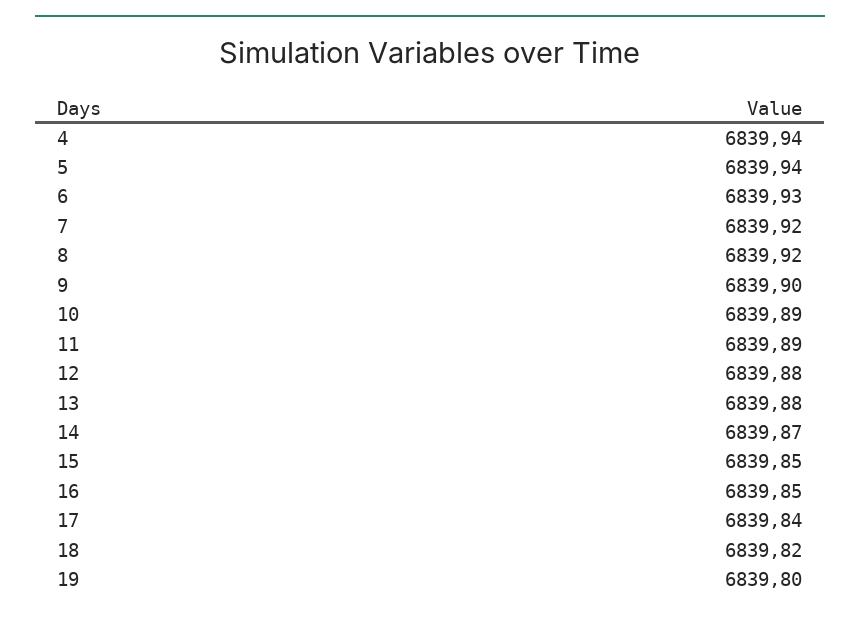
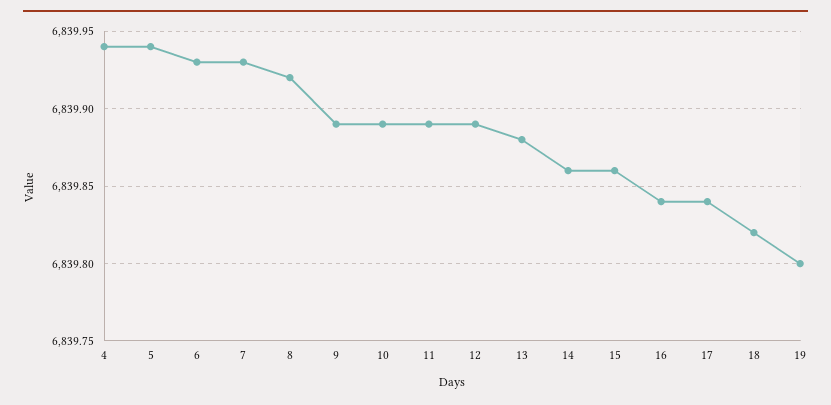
7: 6839.92 -> 6839.93
9: 6839.9 -> 6839.89
12: 6839.88 -> 6839.89
14: 6839.87 -> 6839.86
15: 6839.85 -> 6839.86
16: 6839.85 -> 6839.84

